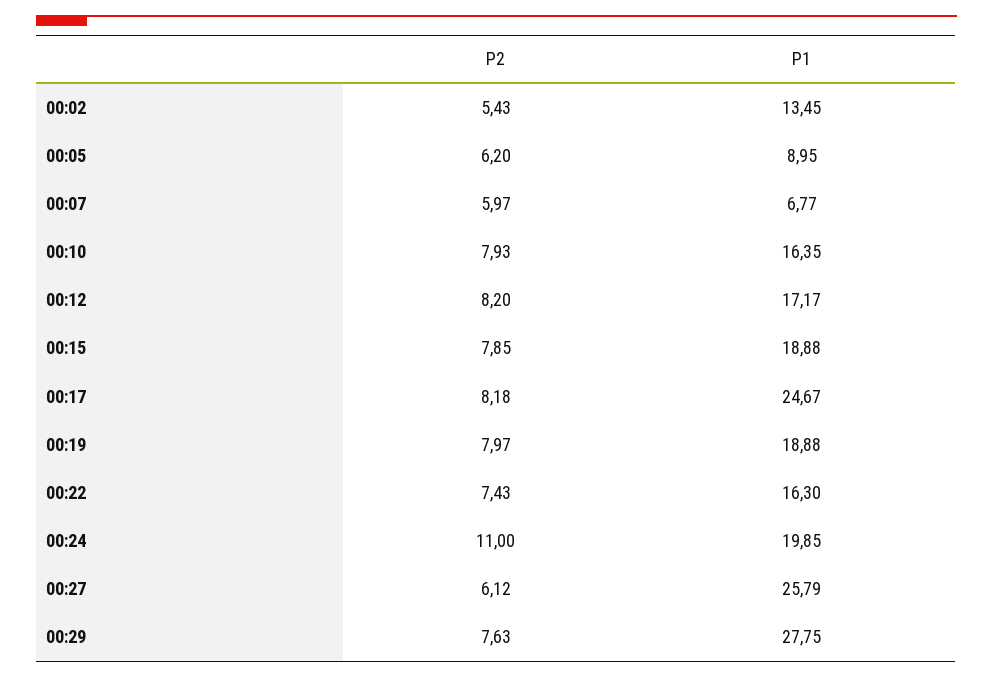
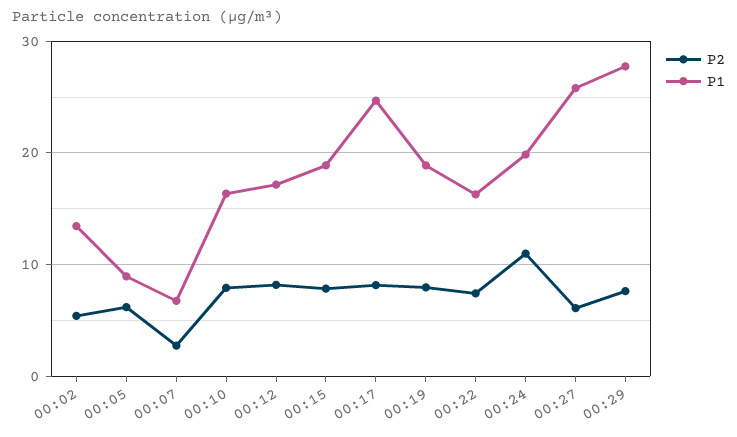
P2, 00:07: 5.97 -> 3

